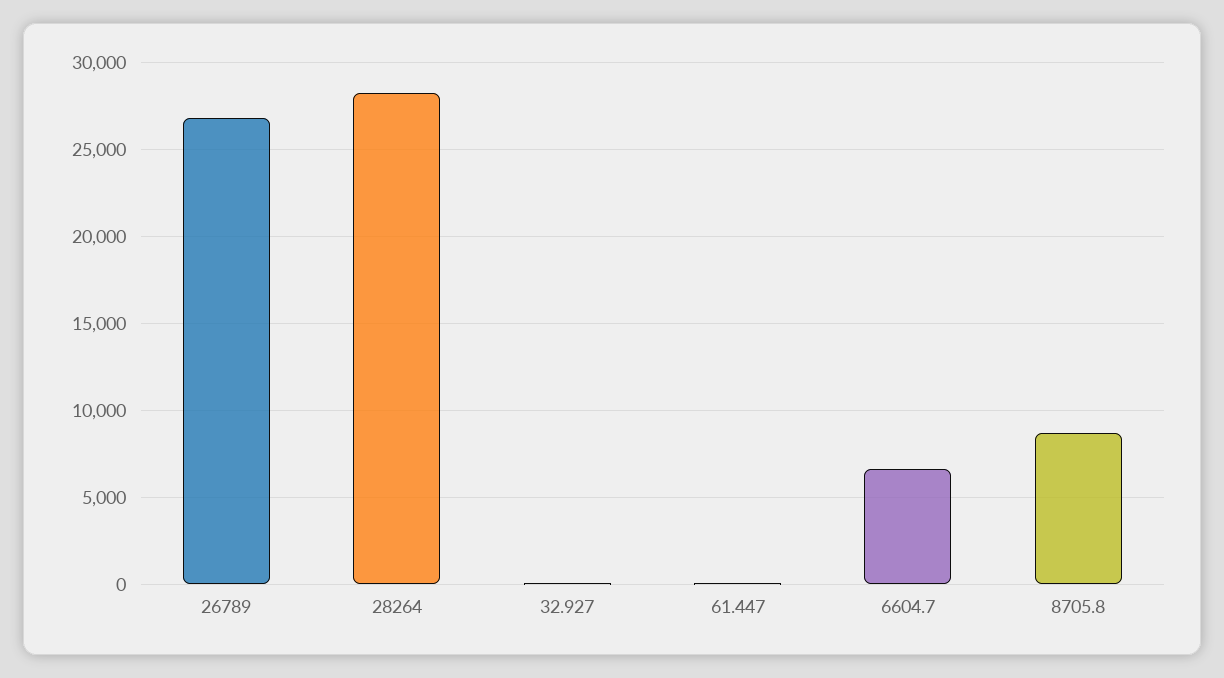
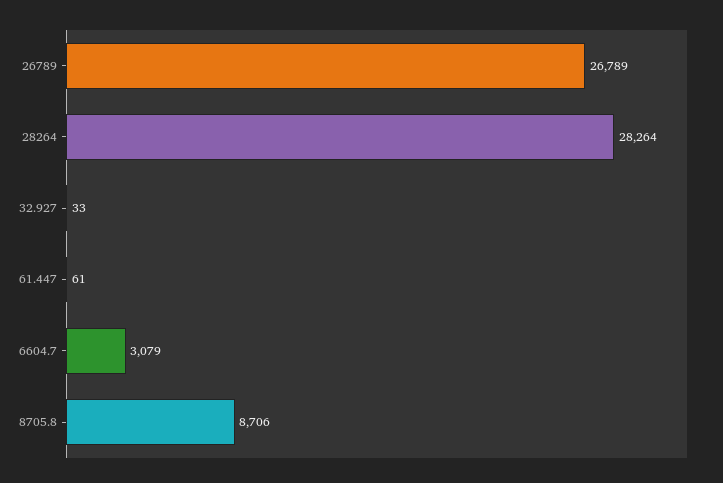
6604.7: 6500 -> 3079

